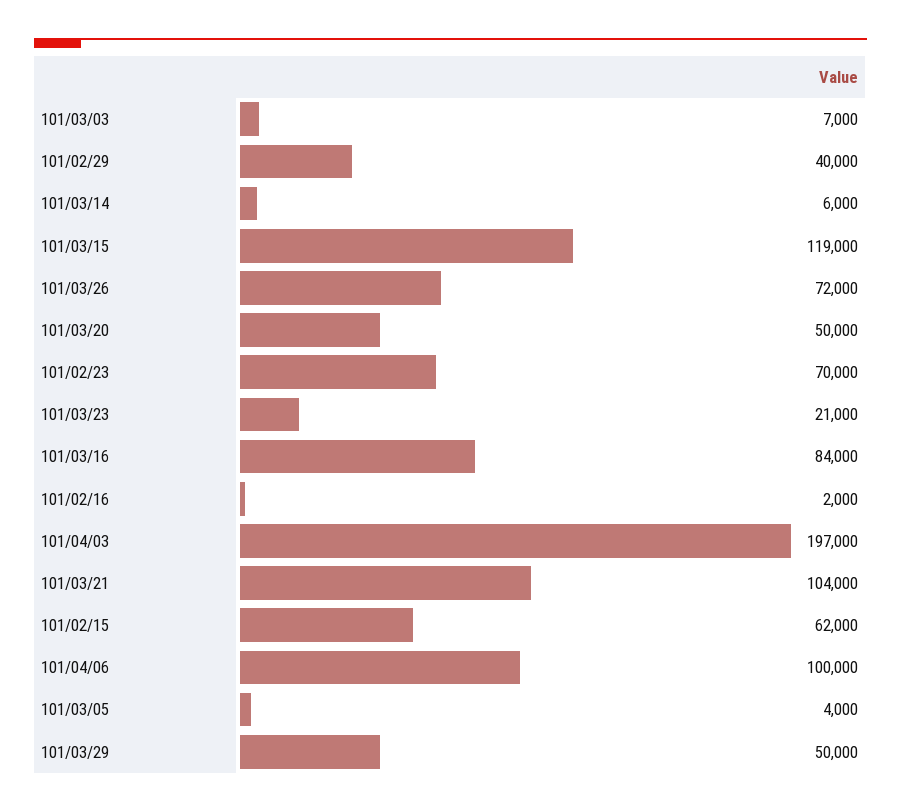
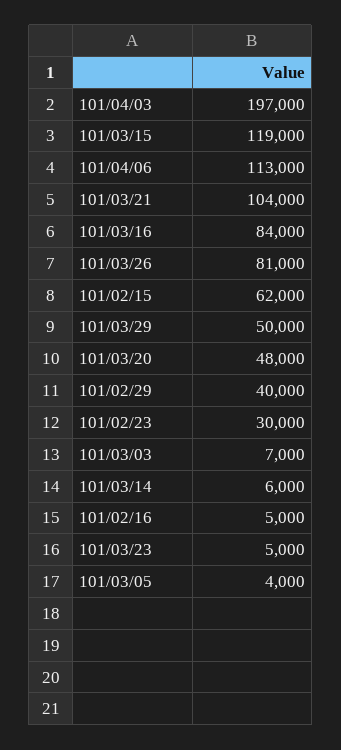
101/03/26: 72000 -> 81000
101/03/20: 50000 -> 48000
101/02/23: 70000 -> 30000
101/03/23: 21000 -> 5000
101/02/16: 2000 -> 5000
101/04/06: 100000 -> 113000

